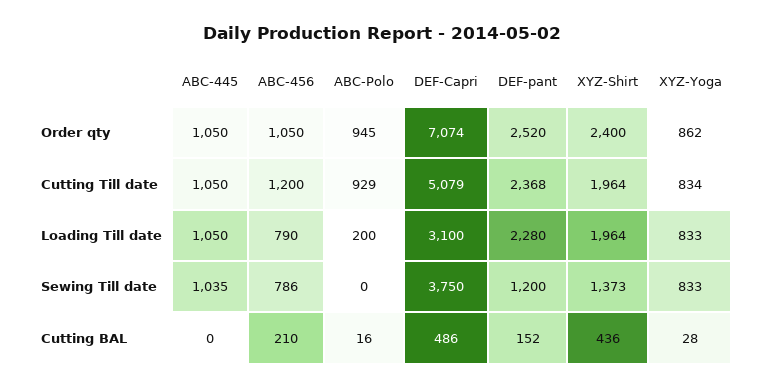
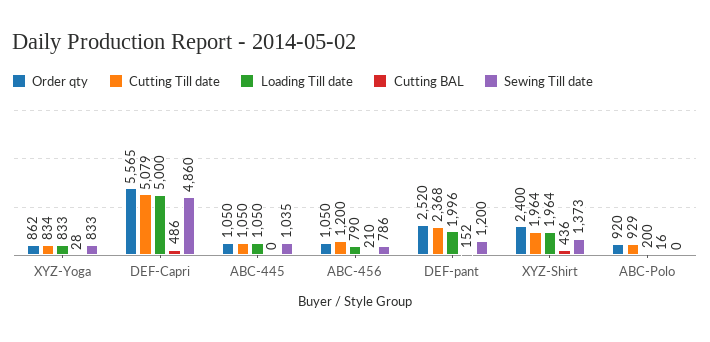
Order qty, ABC-Polo: 945 -> 920
Order qty, DEF-Capri: 7074 -> 5565
Loading Till date, DEF-Capri: 3100 -> 5000
Loading Till date, DEF-pant: 2280 -> 1996
Sewing Till date, DEF-Capri: 3750 -> 4860

